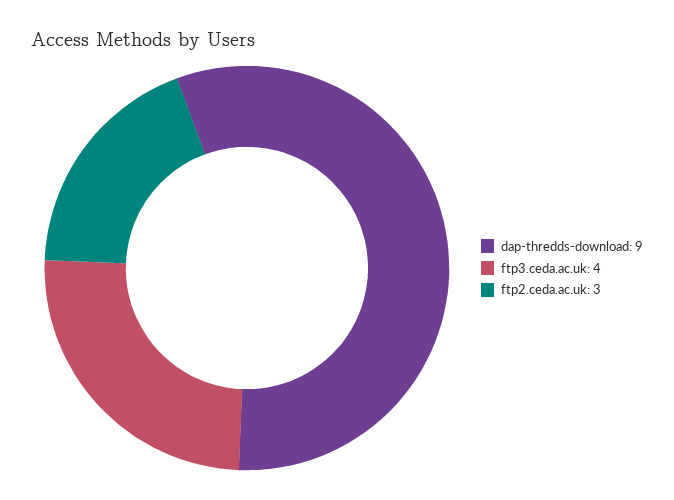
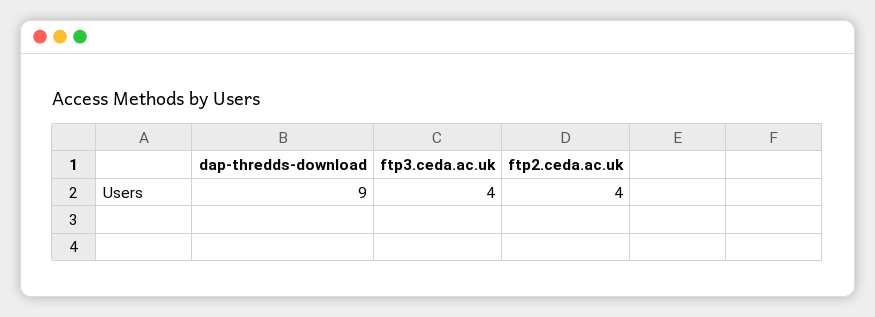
ftp2.ceda.ac.uk: 3 -> 4

